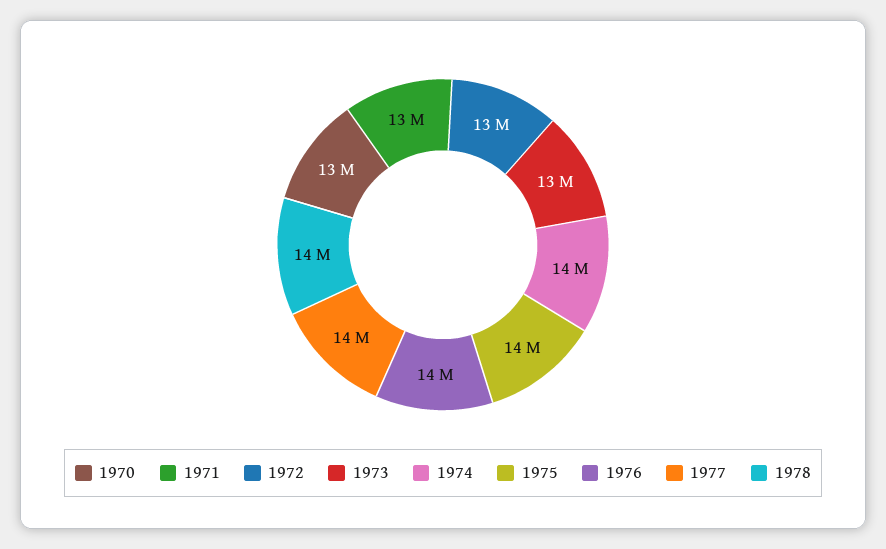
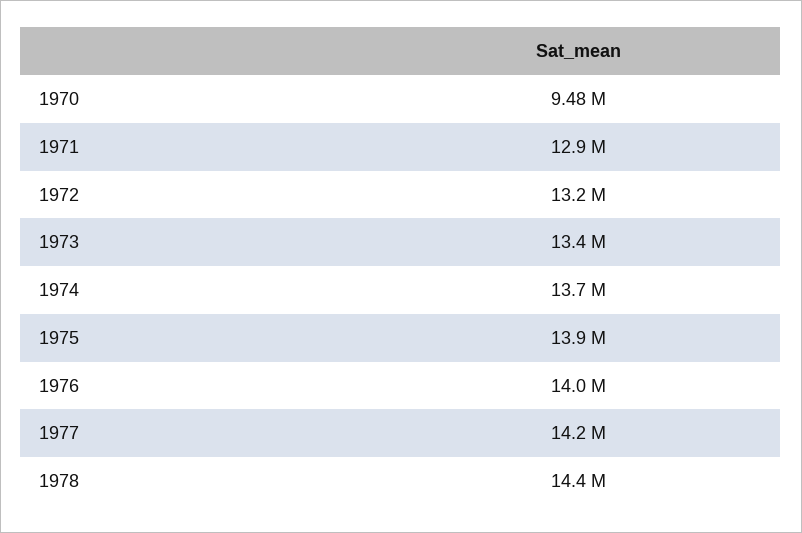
1970: 13000000 -> 9480000

